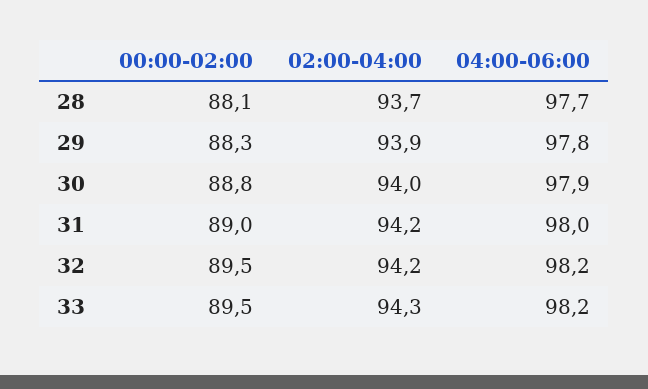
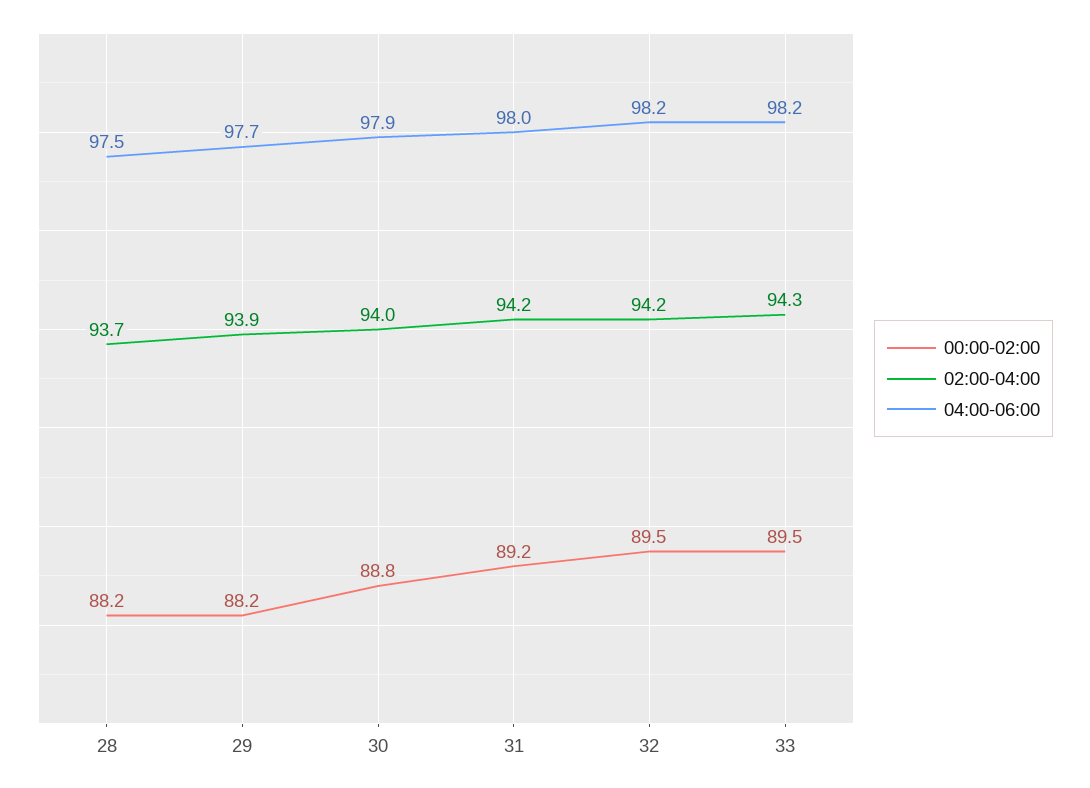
00:00-02:00, 28: 88.1 -> 88.2
04:00-06:00, 28: 97.7 -> 97.5
00:00-02:00, 29: 88.3 -> 88.2
04:00-06:00, 29: 97.8 -> 97.7
00:00-02:00, 31: 89 -> 89.2

